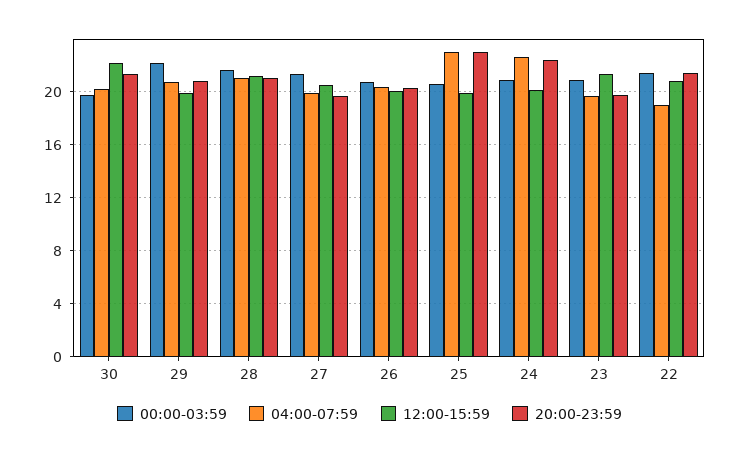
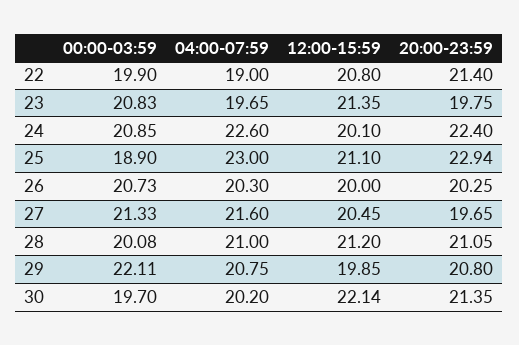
00:00-03:59, 28: 21.5 -> 20.08
04:00-07:59, 27: 20 -> 21.6
00:00-03:59, 25: 20.5 -> 18.9
12:00-15:59, 25: 20 -> 21.1
00:00-03:59, 22: 21.5 -> 19.9

